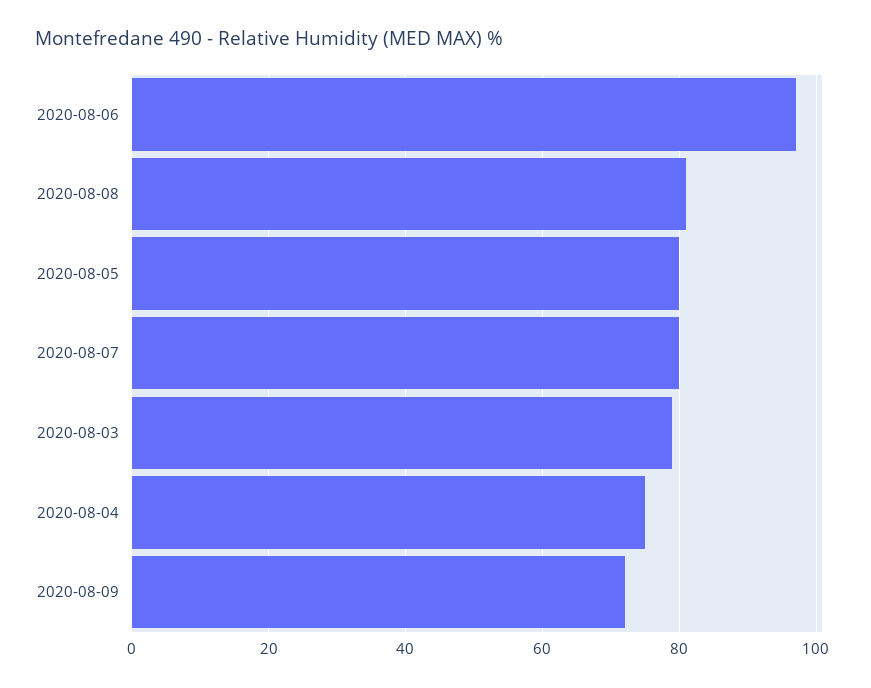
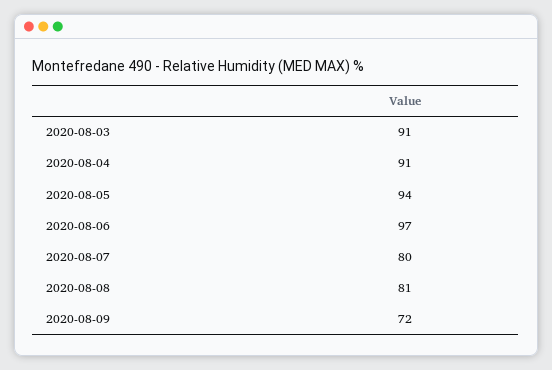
2020-08-05: 80 -> 94
2020-08-03: 80 -> 91
2020-08-04: 75 -> 91

